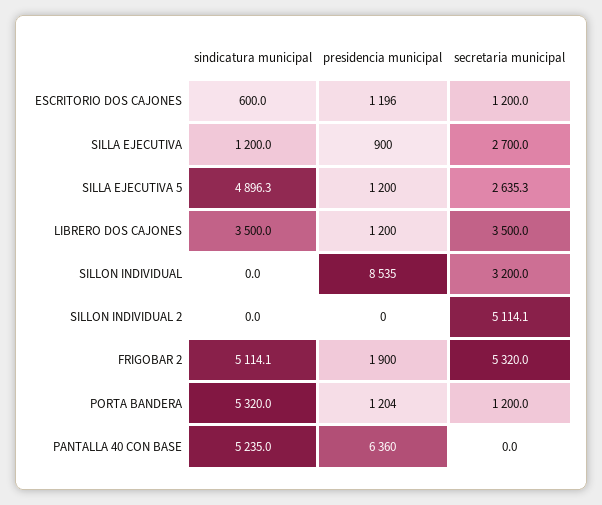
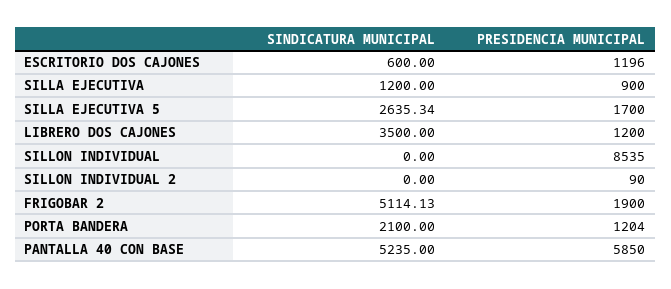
secretaria municipal, ESCRITORIO DOS CAJONES: 1200 -> none
secretaria municipal, SILLA EJECUTIVA: 2700 -> none
sindicatura municipal, SILLA EJECUTIVA 5: 4896.3 -> 2635.34
presidencia municipal, SILLA EJECUTIVA 5: 1200 -> 1700
secretaria municipal, SILLA EJECUTIVA 5: 2635.3 -> none
secretaria municipal, LIBRERO DOS CAJONES: 3500 -> none
secretaria municipal, SILLON INDIVIDUAL: 3200 -> none
presidencia municipal, SILLON INDIVIDUAL 2: 0 -> 90
secretaria municipal, SILLON INDIVIDUAL 2: 5114.1 -> none
secretaria municipal, FRIGOBAR 2: 5320 -> none
sindicatura municipal, PORTA BANDERA: 5320 -> 2100
secretaria municipal, PORTA BANDERA: 1200 -> none
presidencia municipal, PANTALLA 40 CON BASE: 6360 -> 5850
secretaria municipal, PANTALLA 40 CON BASE: 0 -> none

